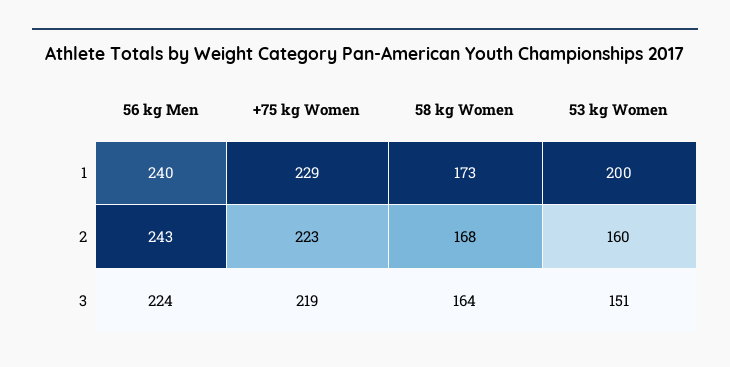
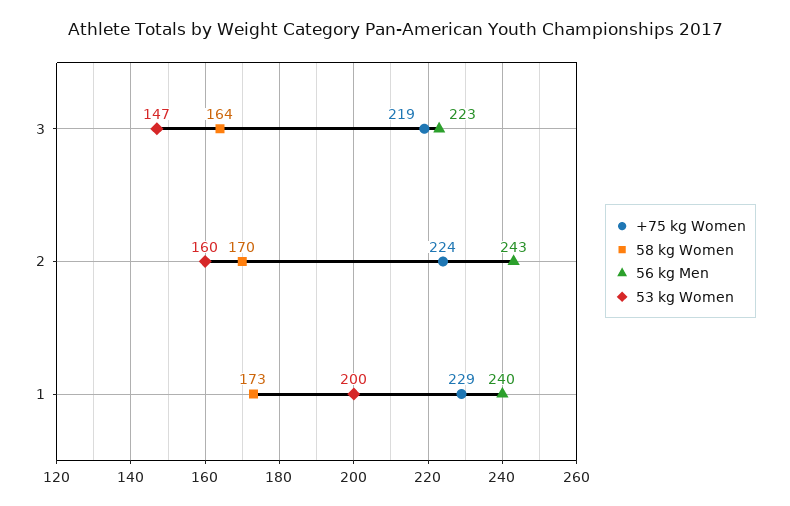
+75 kg Women, 2: 223 -> 224
58 kg Women, 2: 168 -> 170
56 kg Men, 3: 224 -> 223
53 kg Women, 3: 151 -> 147

